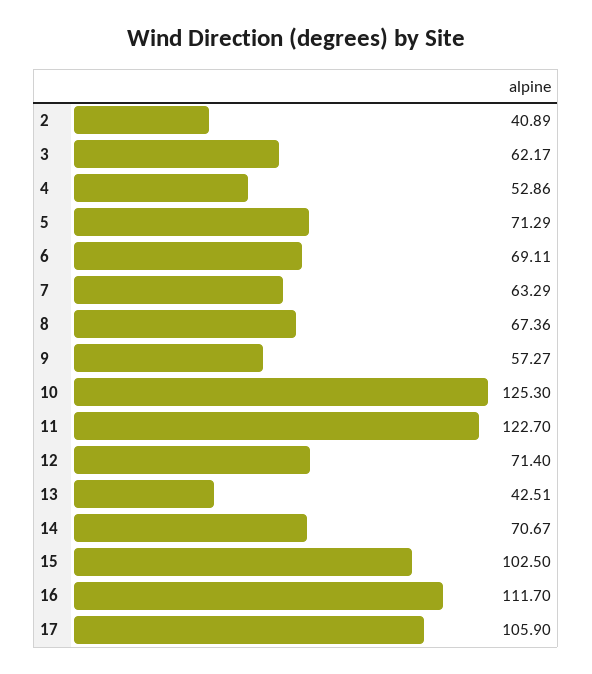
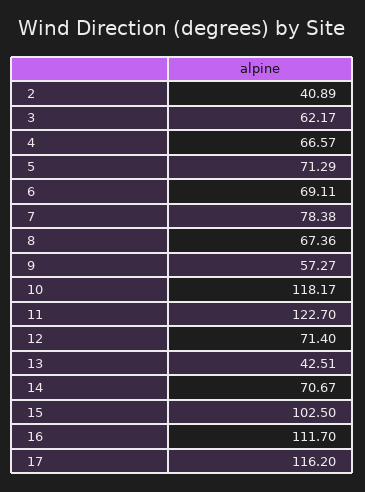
4: 52.86 -> 66.57
7: 63.29 -> 78.38
10: 125.3 -> 118.17
17: 105.9 -> 116.2

